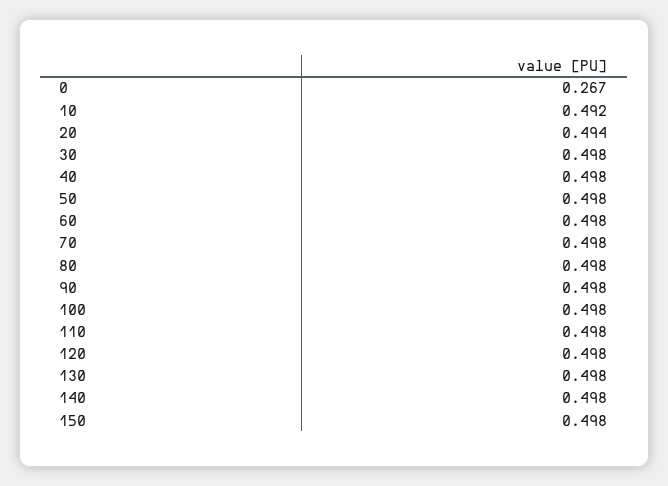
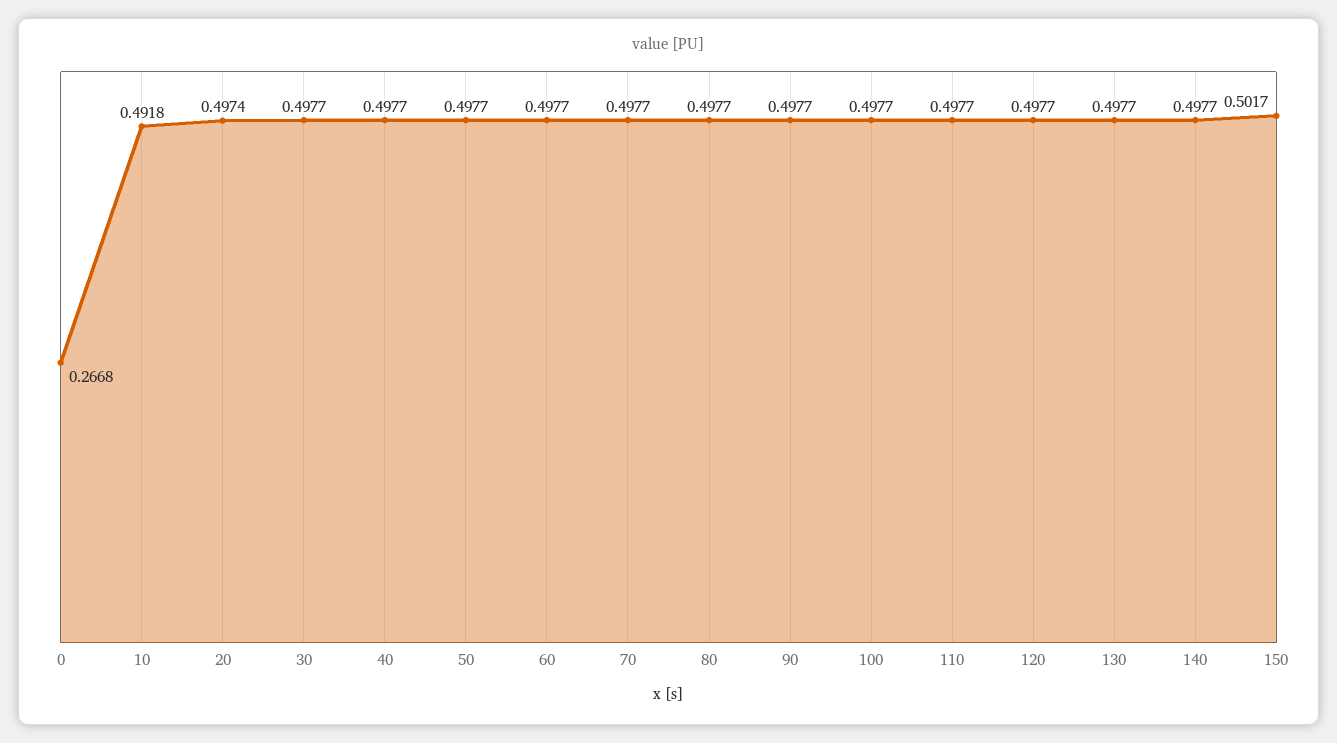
20: 0.494 -> 0.4974
150: 0.498 -> 0.5017

